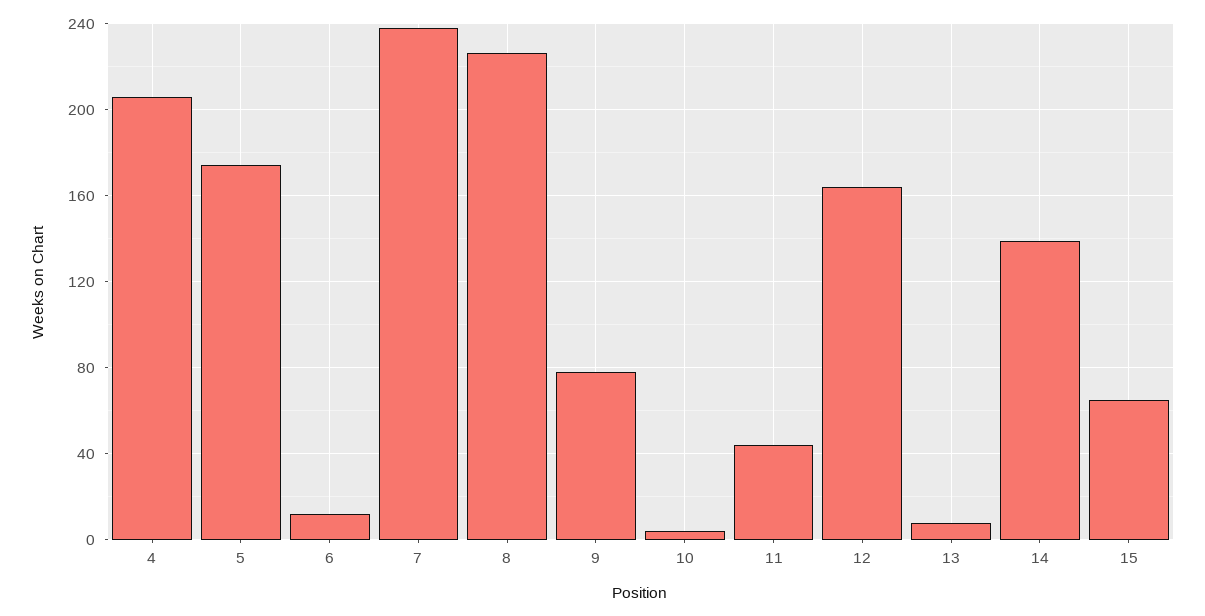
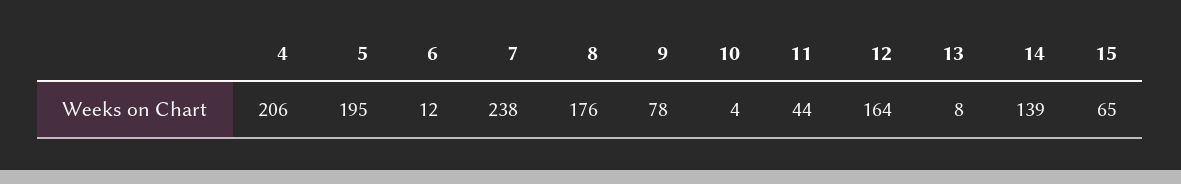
5: 175 -> 195
8: 225 -> 176

